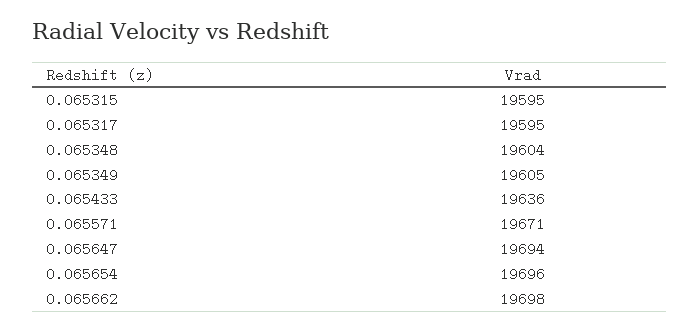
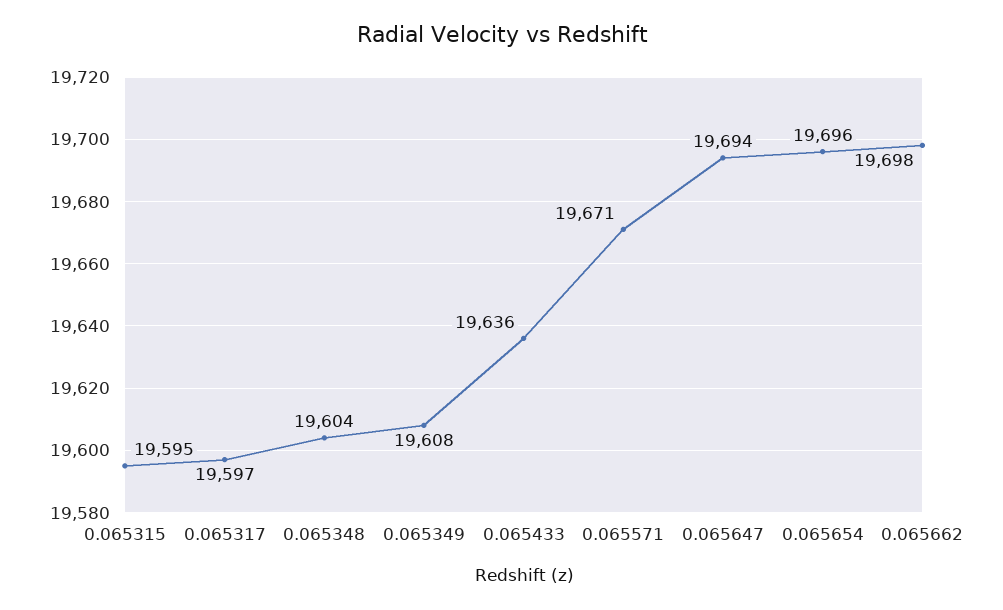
0.065317: 19595 -> 19597
0.065349: 19605 -> 19608

